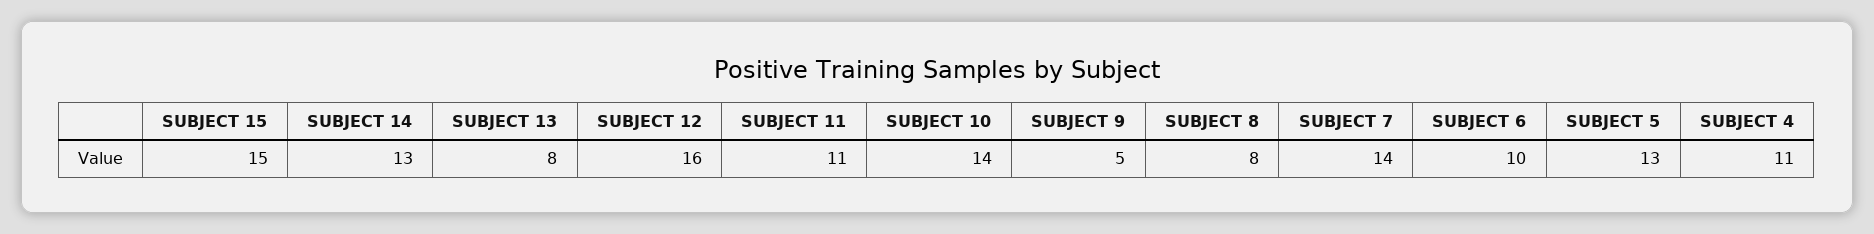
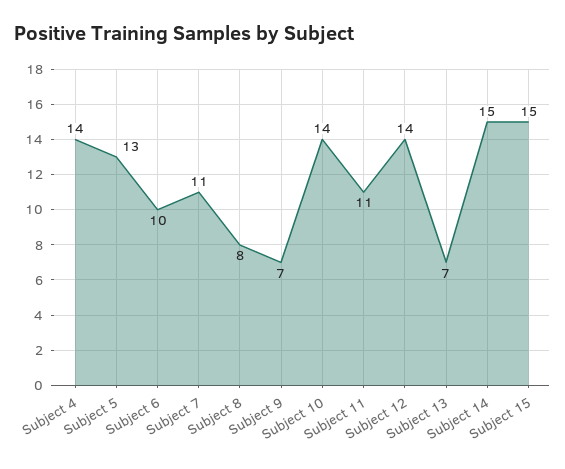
SUBJECT 14: 13 -> 15
SUBJECT 13: 8 -> 7
SUBJECT 12: 16 -> 14
SUBJECT 9: 5 -> 7
SUBJECT 7: 14 -> 11
SUBJECT 4: 11 -> 14

